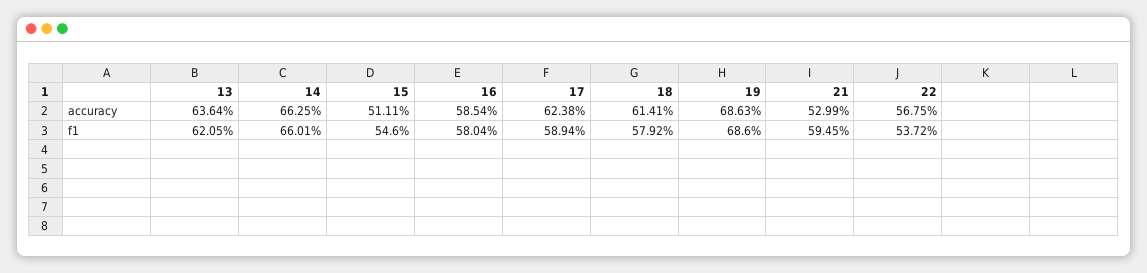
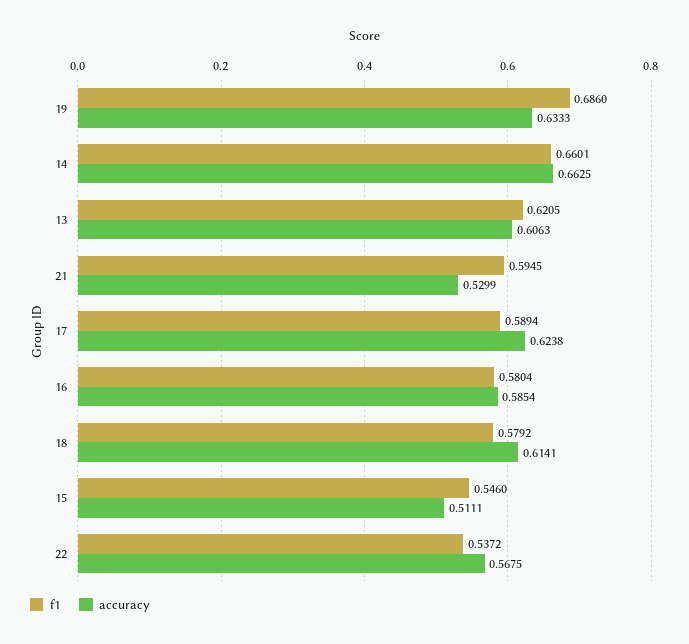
accuracy, 13: 0.6364 -> 0.6063
accuracy, 19: 0.6863 -> 0.6333

